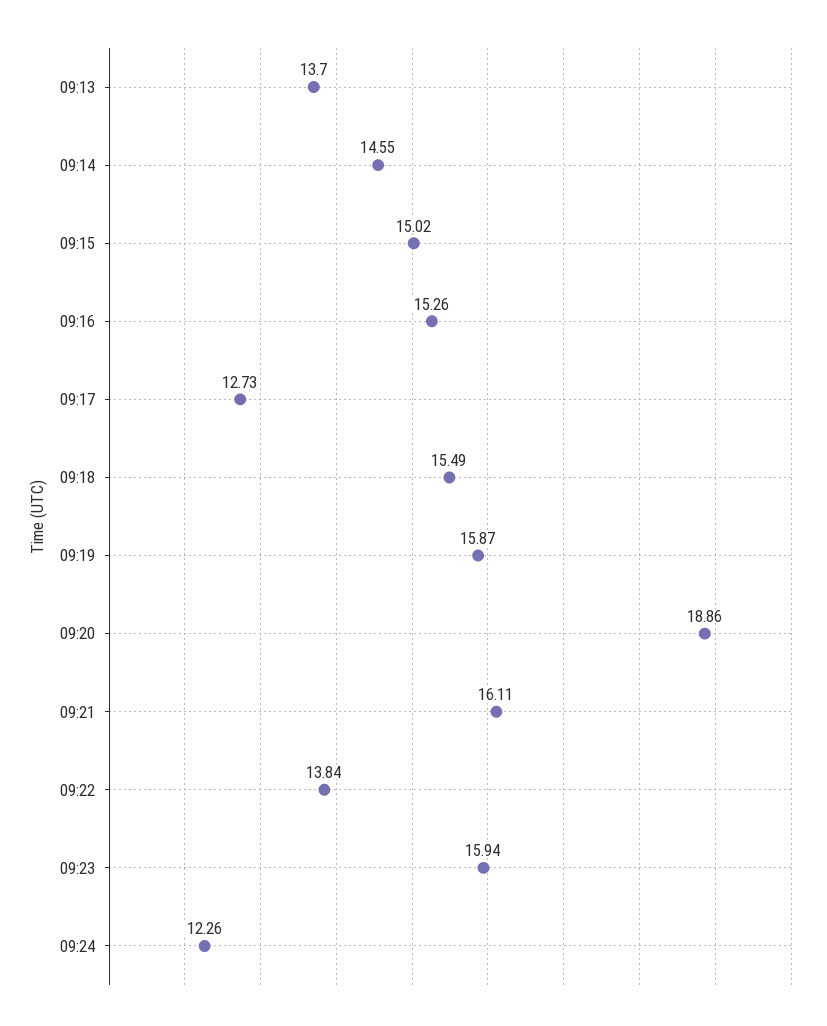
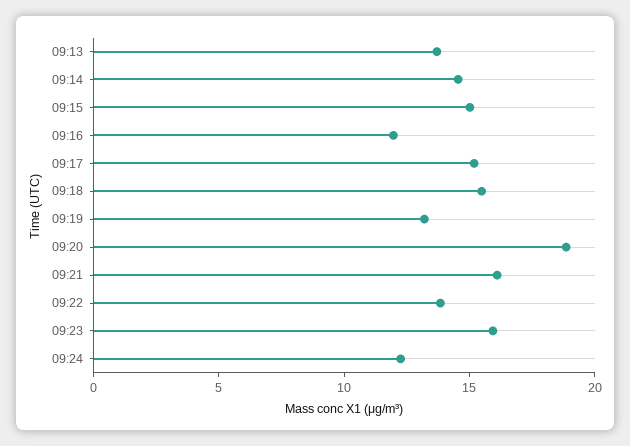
09:16: 15.26 -> 12
09:17: 12.73 -> 15
09:19: 15.87 -> 13

